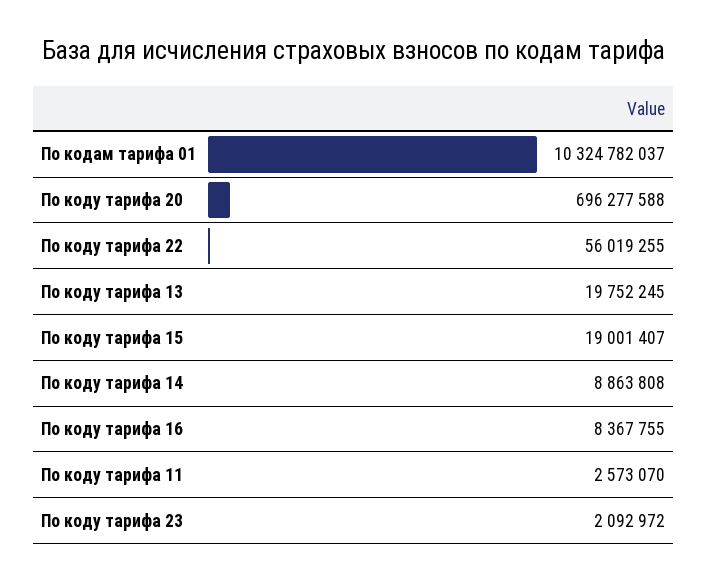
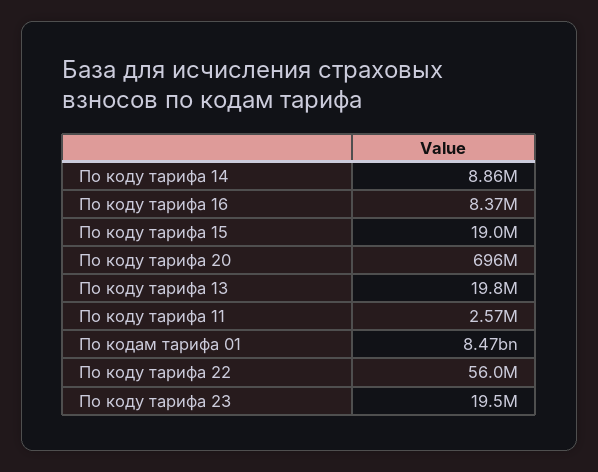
По кодам тарифа 01: 10324782037 -> 8470000000
По коду тарифа 23: 2092972 -> 19500000

